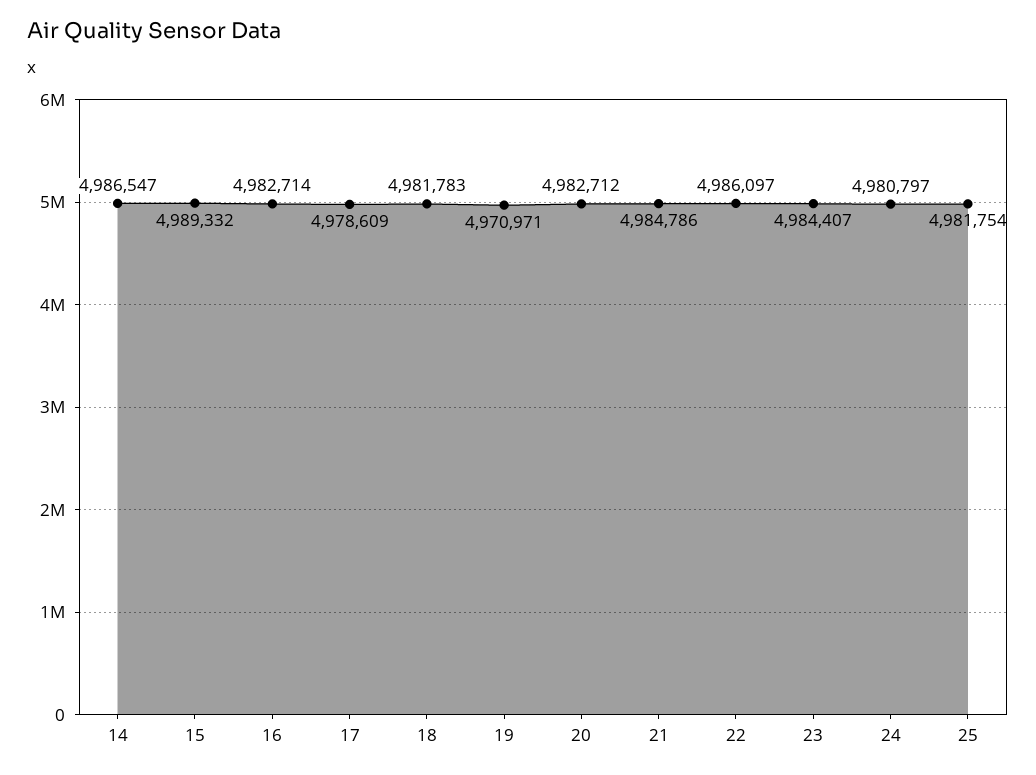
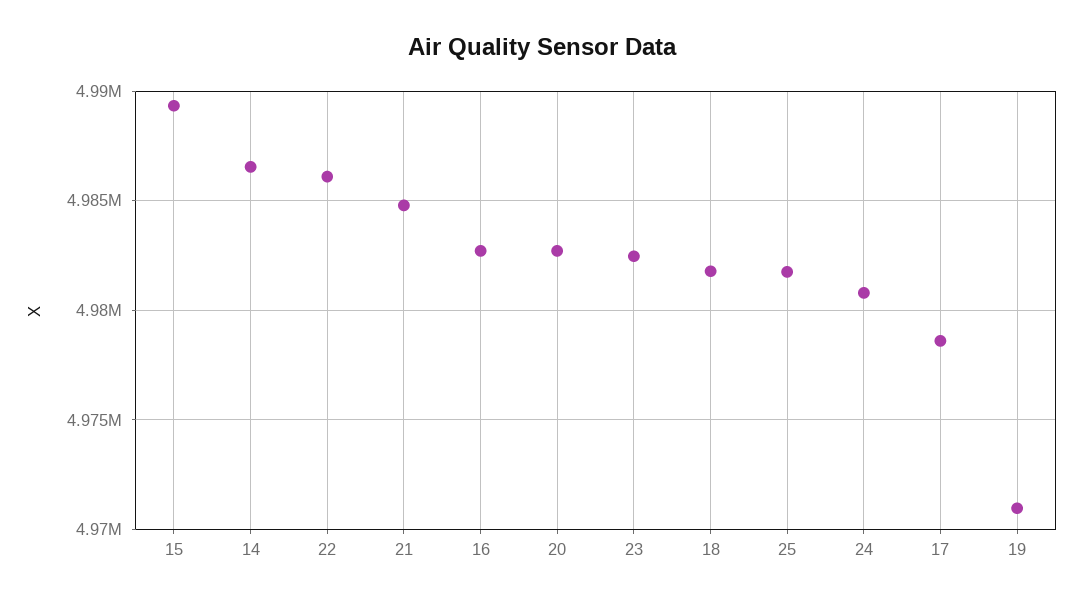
23: 4984407 -> 4982500

